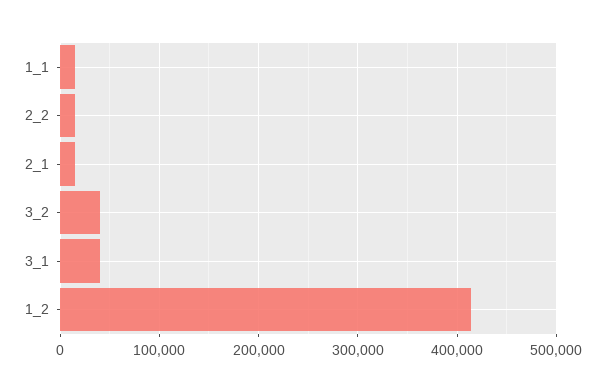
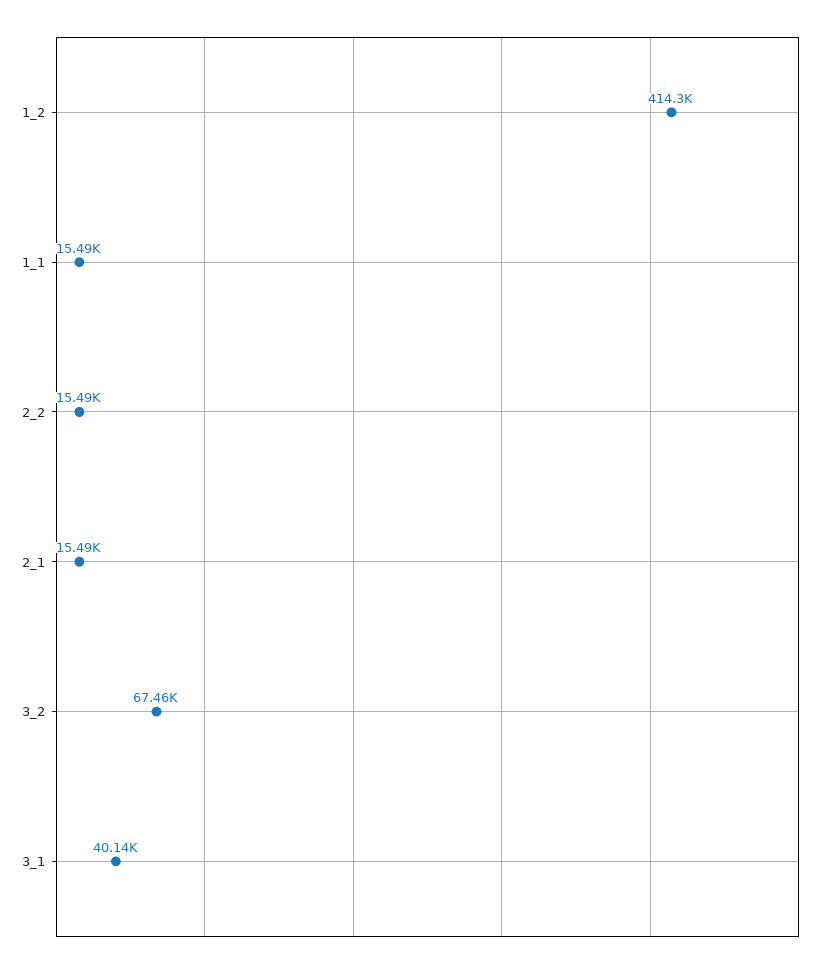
3_2: 40000 -> 67460

